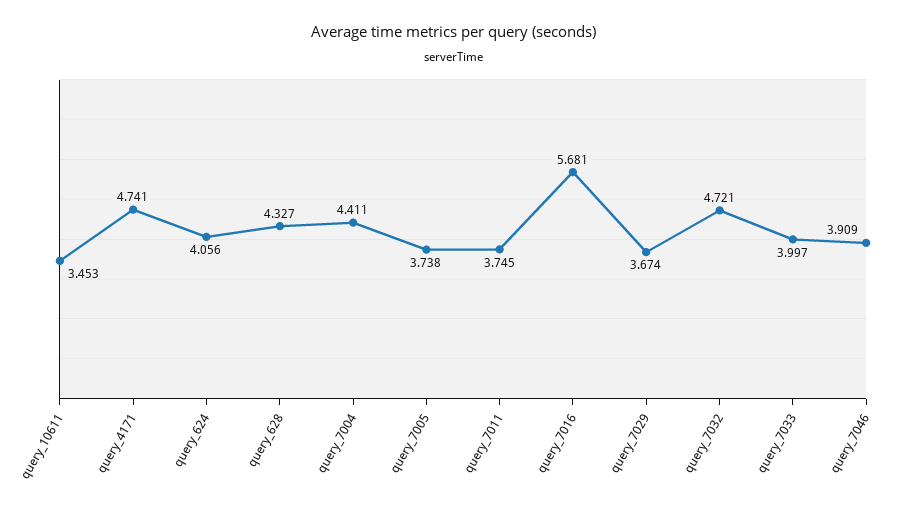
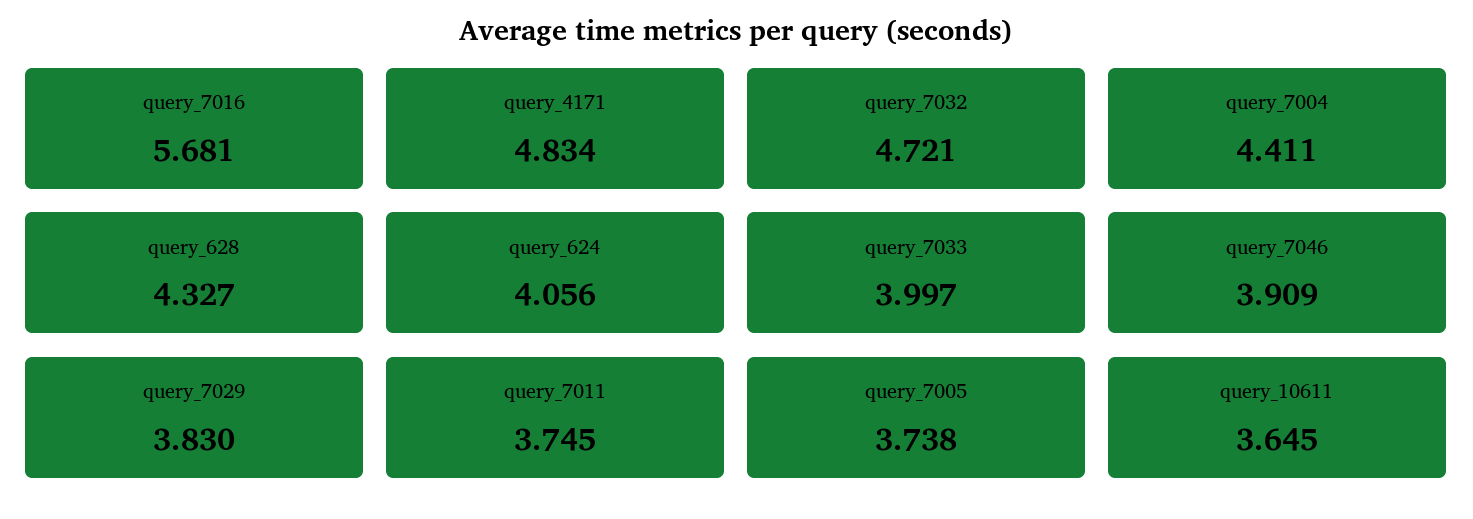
query_10611: 3.453 -> 3.645
query_4171: 4.741 -> 4.834
query_7029: 3.674 -> 3.83

